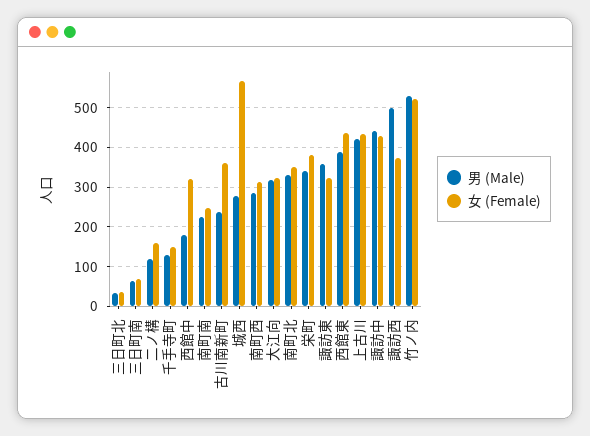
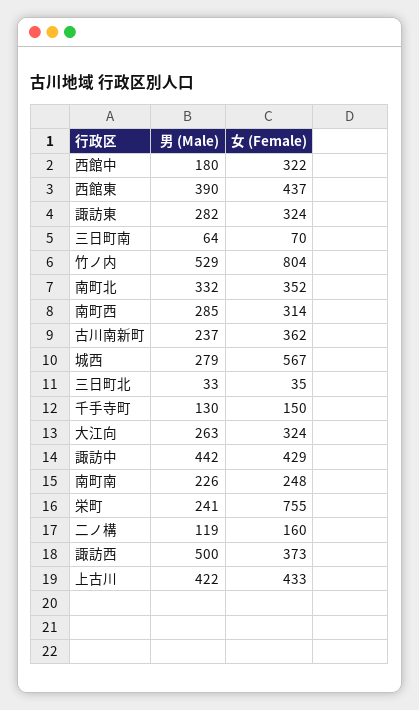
男 (Male), 大江向: 320 -> 263
男 (Male), 栄町: 340 -> 241
女 (Female), 栄町: 380 -> 755
男 (Male), 諏訪東: 360 -> 282
女 (Female), 竹ノ内: 520 -> 804

